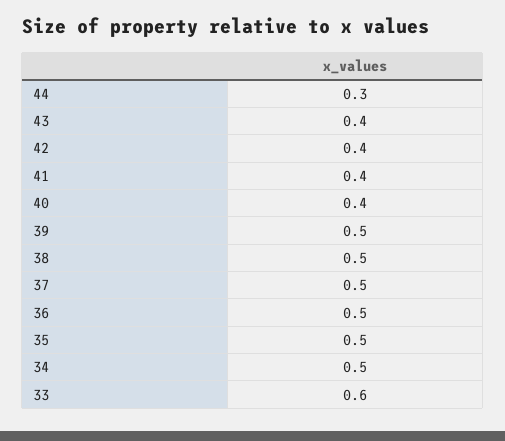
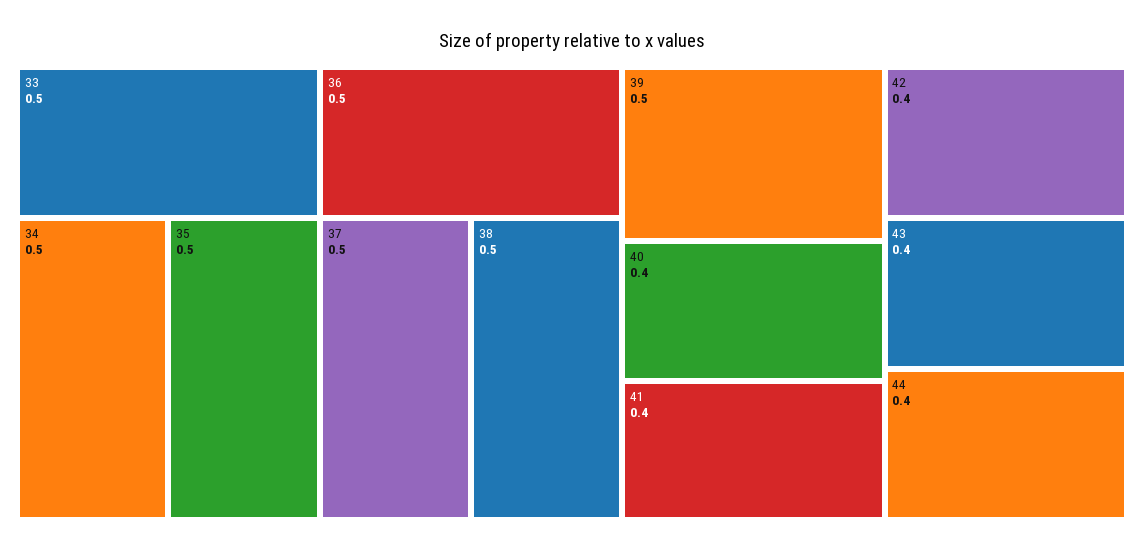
44: 0.3 -> 0.4
33: 0.6 -> 0.5

